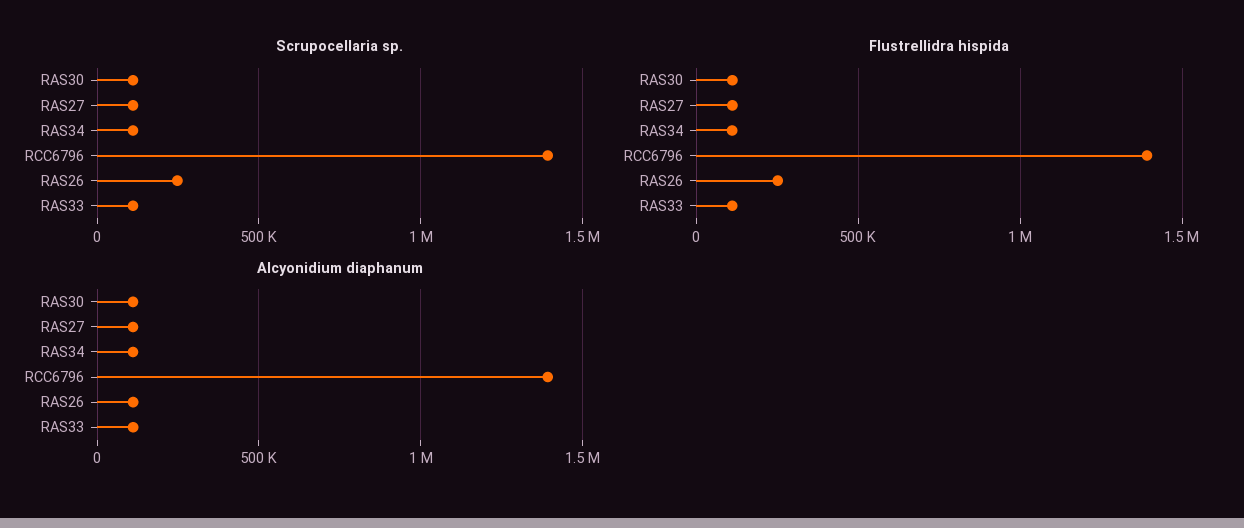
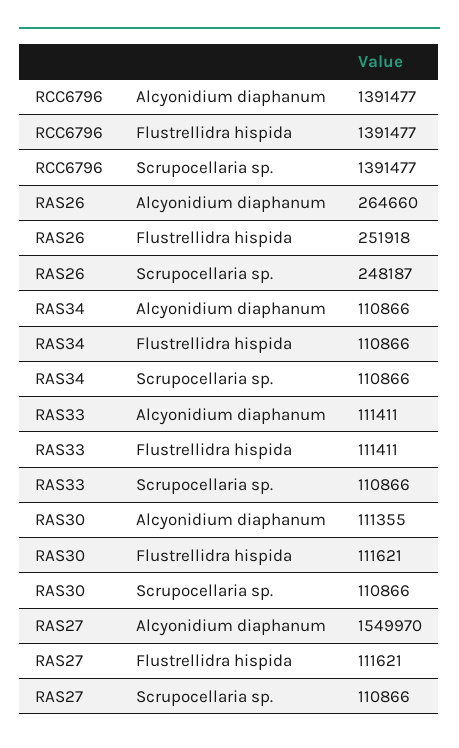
Alcyonidium diaphanum, RAS27: 100000 -> 1549970
Alcyonidium diaphanum, RAS26: 100000 -> 264660

